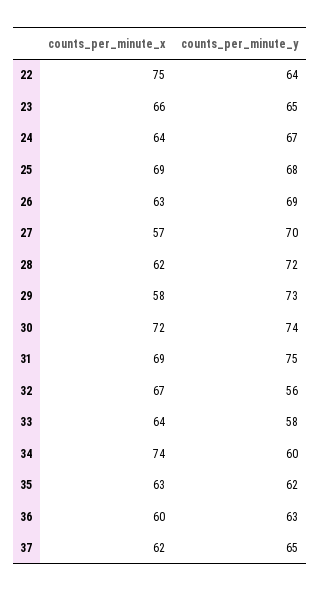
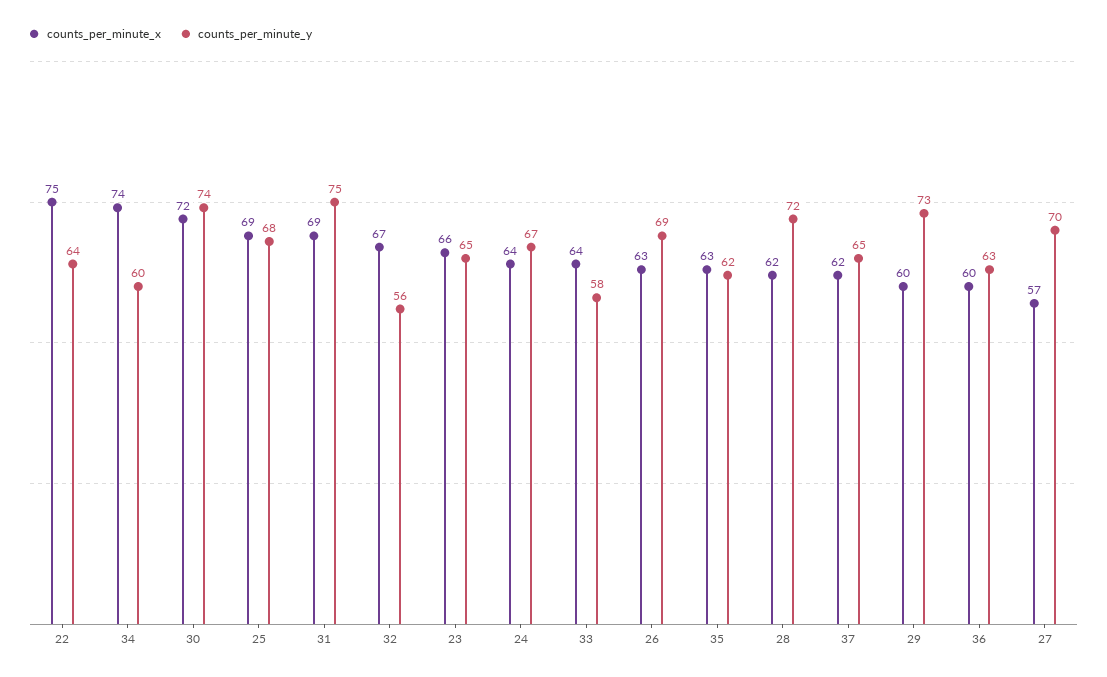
counts_per_minute_x, 29: 58 -> 60

